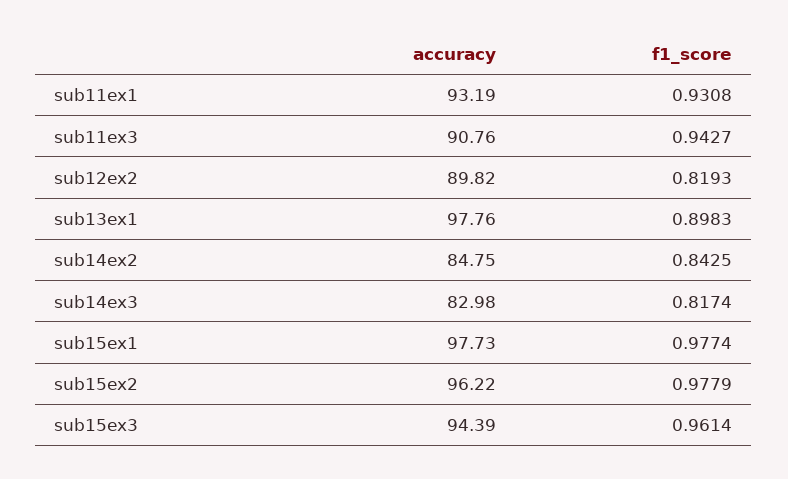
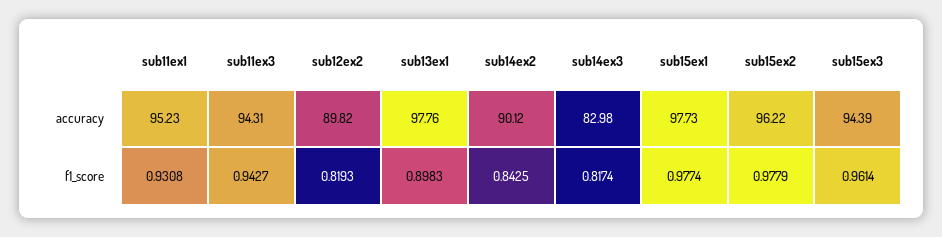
accuracy, sub11ex1: 93.19 -> 95.23
accuracy, sub11ex3: 90.76 -> 94.31
accuracy, sub14ex2: 84.75 -> 90.12

